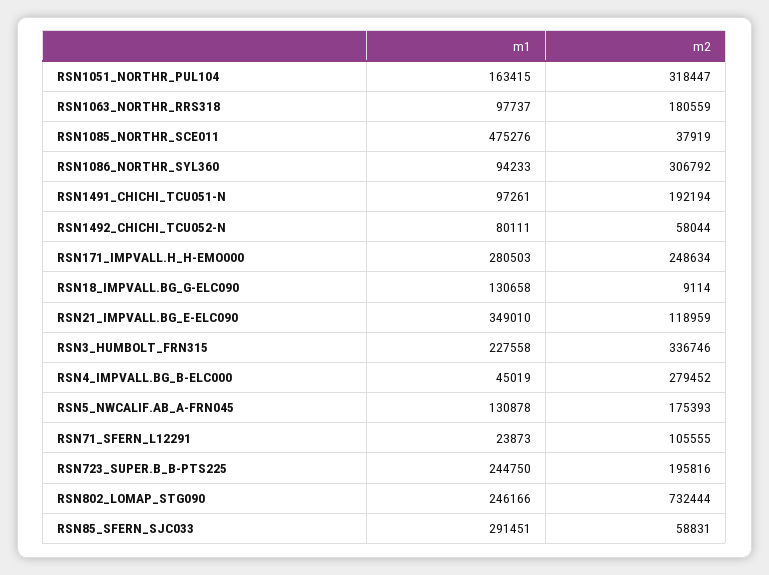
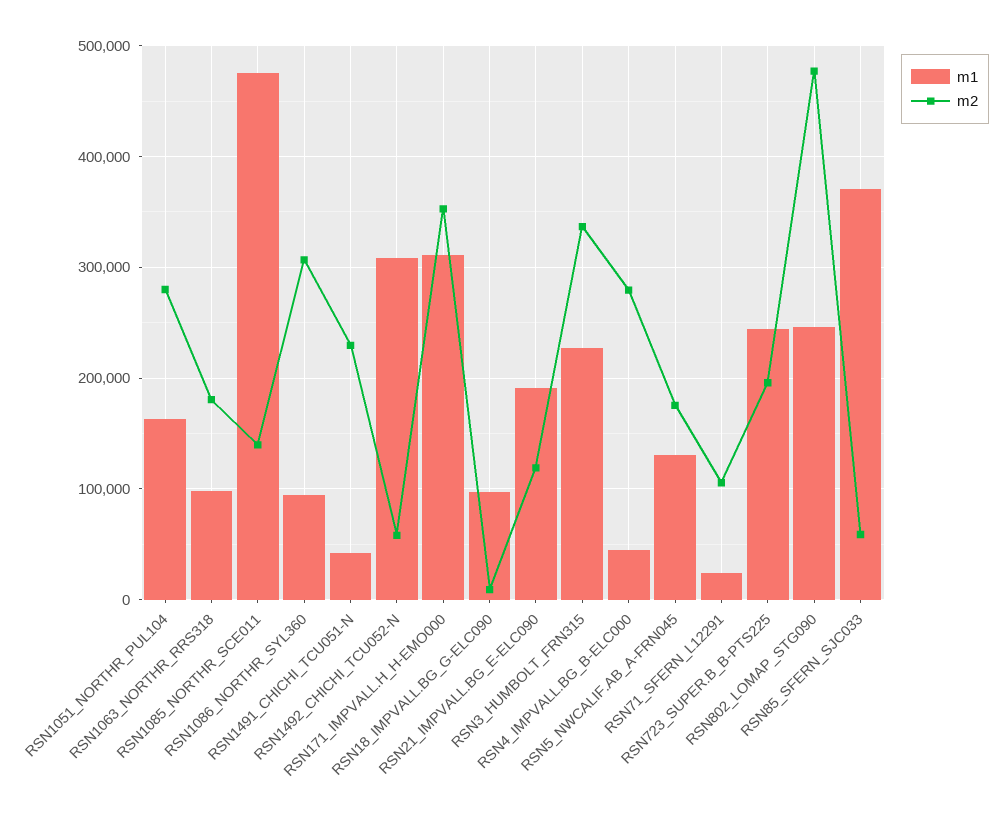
m2, RSN1051_NORTHR_PUL104: 318447 -> 280000
m2, RSN1085_NORTHR_SCE011: 37919 -> 140000
m1, RSN1491_CHICHI_TCU051-N: 97261 -> 40000
m2, RSN1491_CHICHI_TCU051-N: 192194 -> 230000
m1, RSN1492_CHICHI_TCU052-N: 80111 -> 310000
m1, RSN171_IMPVALL.H_H-EMO000: 280503 -> 310000
m2, RSN171_IMPVALL.H_H-EMO000: 248634 -> 350000
m1, RSN18_IMPVALL.BG_G-ELC090: 130658 -> 100000
m1, RSN21_IMPVALL.BG_E-ELC090: 349010 -> 190000
m2, RSN802_LOMAP_STG090: 732444 -> 480000
m1, RSN85_SFERN_SJC033: 291451 -> 370000

